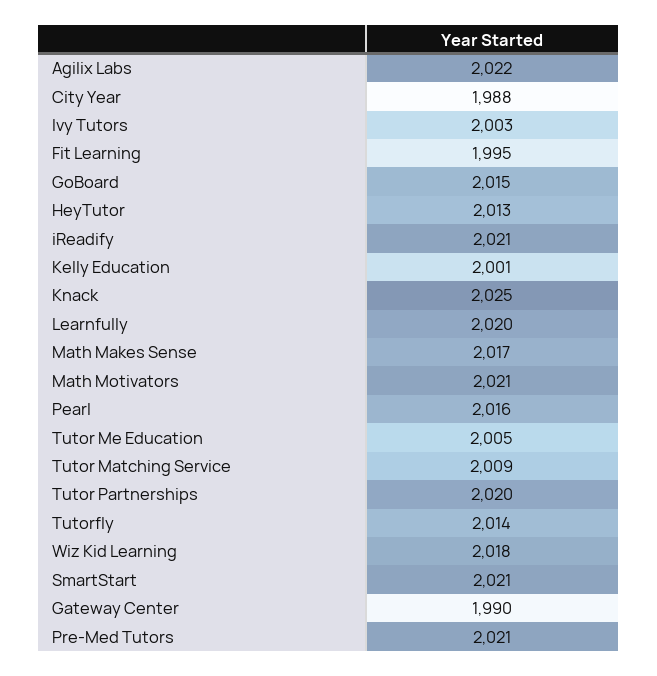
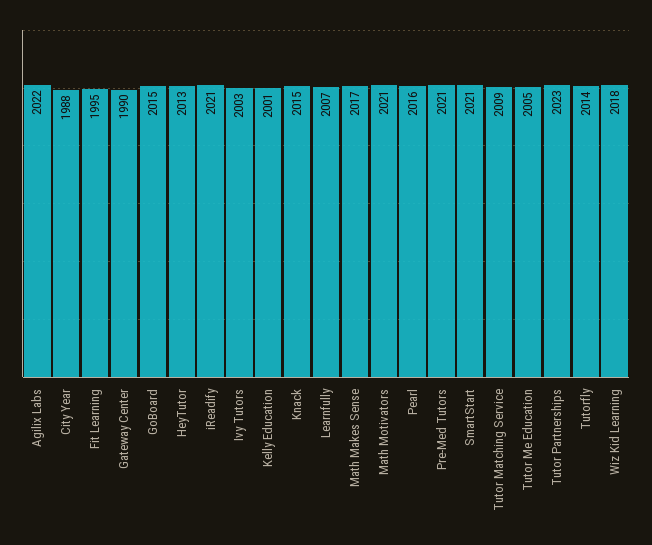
Knack: 2025 -> 2015
Learnfully: 2020 -> 2007
Tutor Partnerships: 2020 -> 2023

